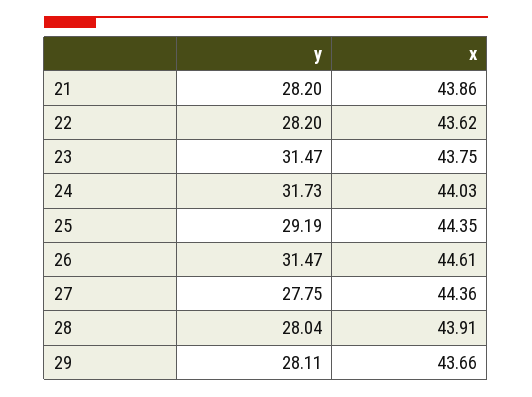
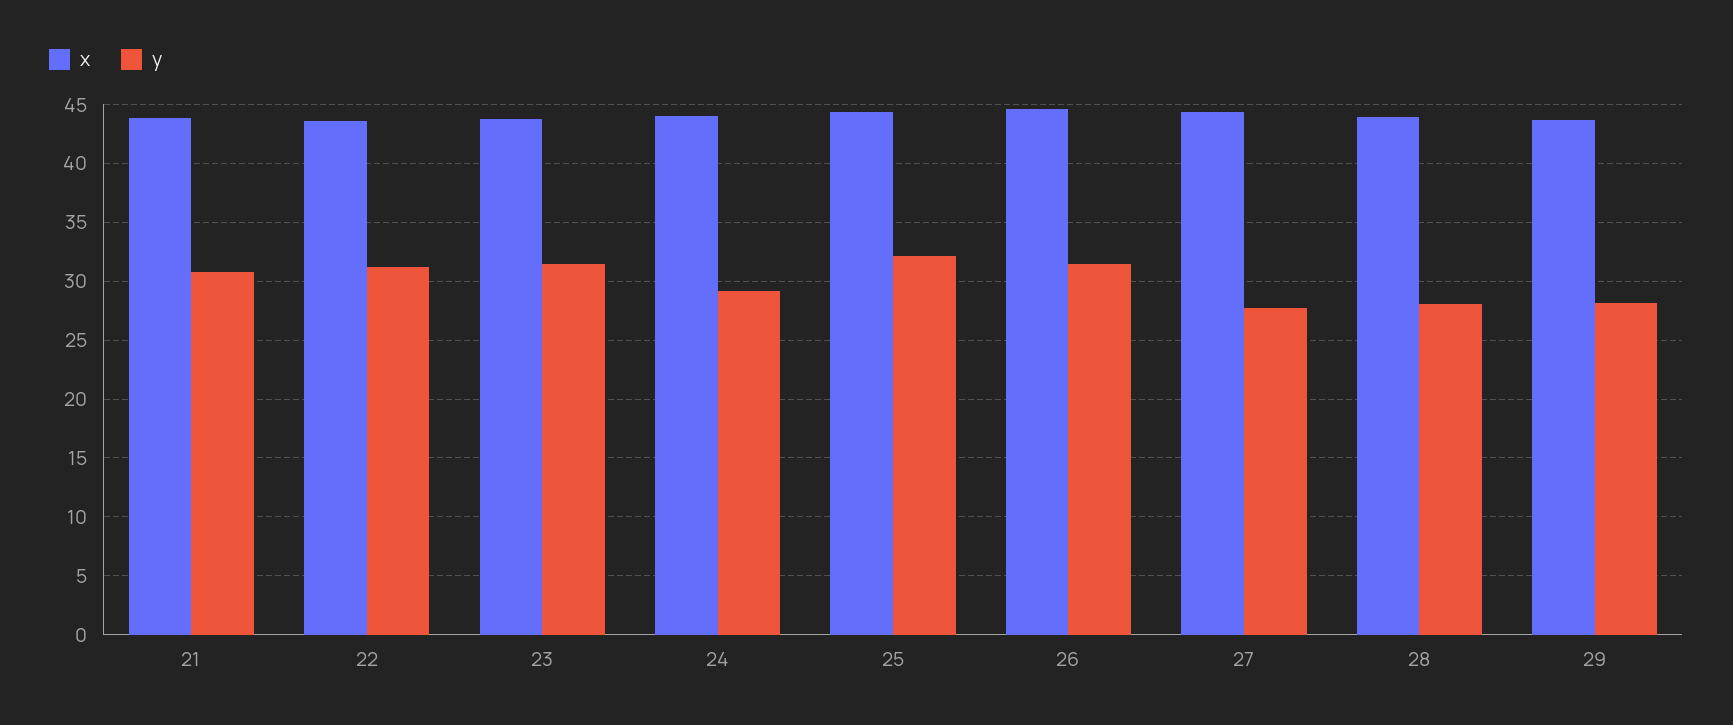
y, 21: 28.2 -> 31
y, 22: 28.2 -> 31
y, 24: 31.73 -> 29
y, 25: 29.19 -> 32

